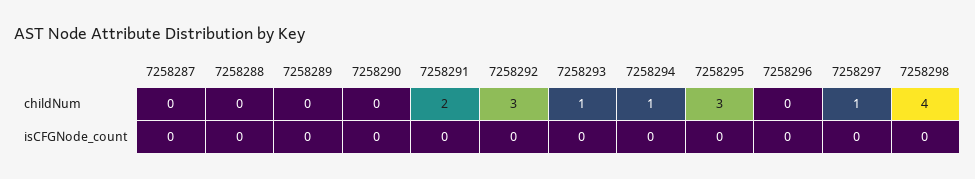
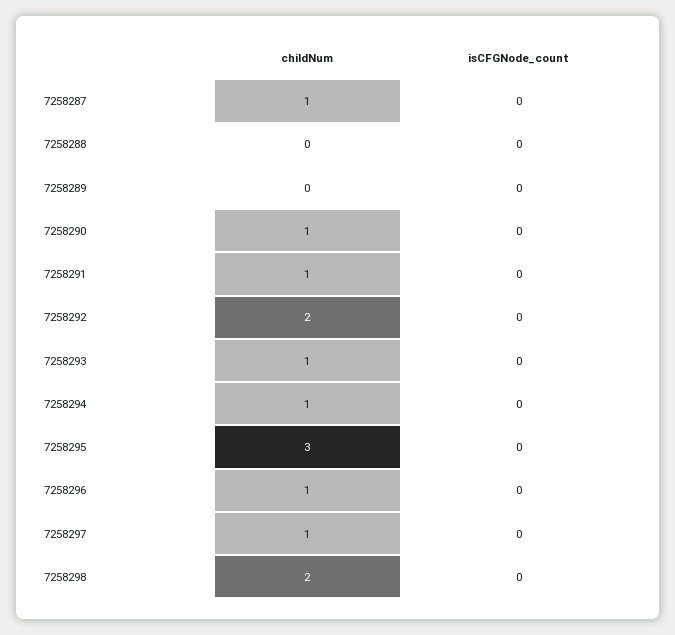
7258287, childNum: 0 -> 1
7258290, childNum: 0 -> 1
7258291, childNum: 2 -> 1
7258292, childNum: 3 -> 2
7258296, childNum: 0 -> 1
7258298, childNum: 4 -> 2

